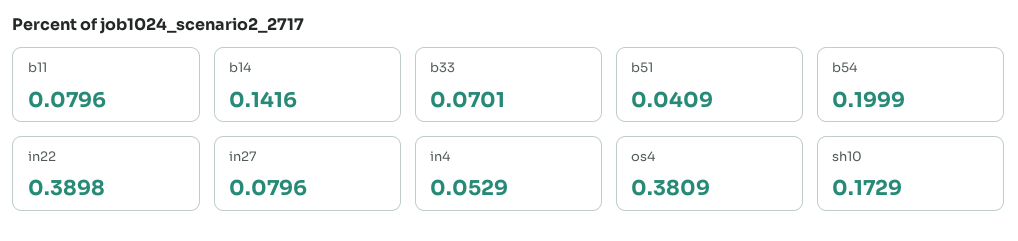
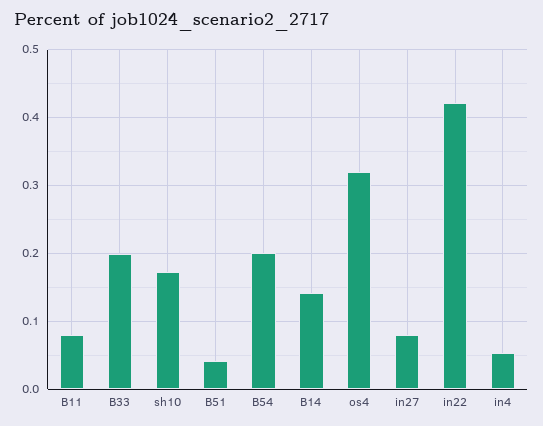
b33: 0.0701 -> 0.2
in22: 0.3898 -> 0.42
os4: 0.3809 -> 0.32

